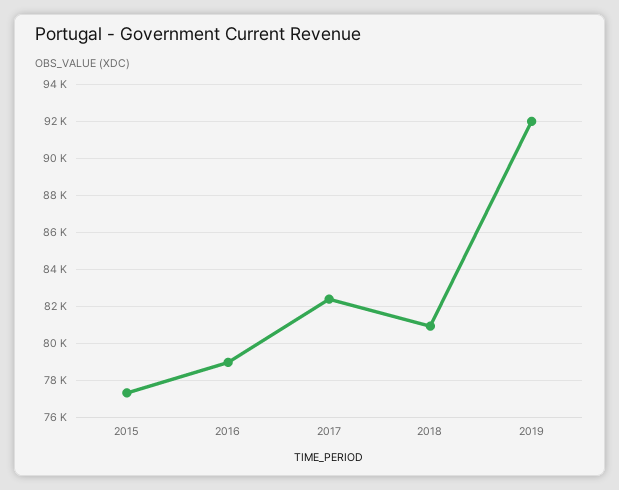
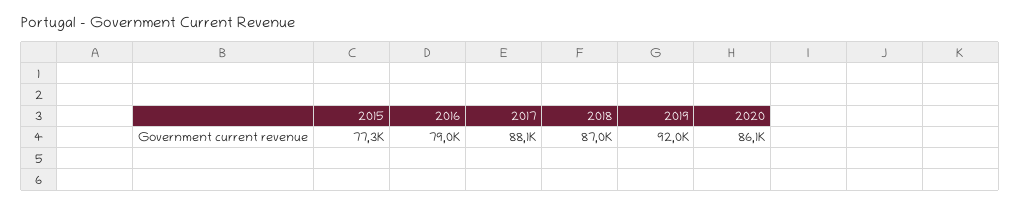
2017: 82500 -> 88100
2018: 81000 -> 87000
2020: none -> 86100

